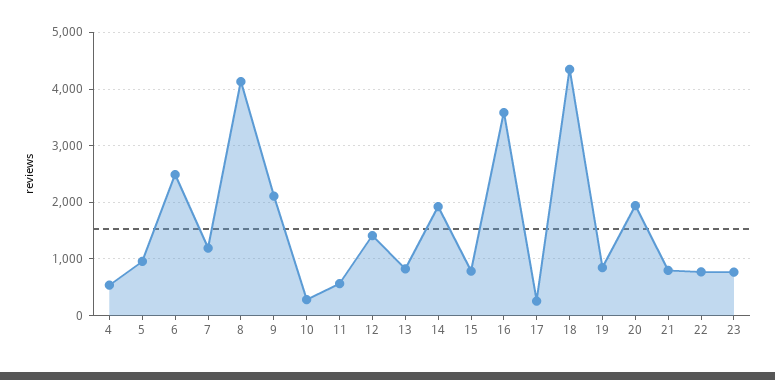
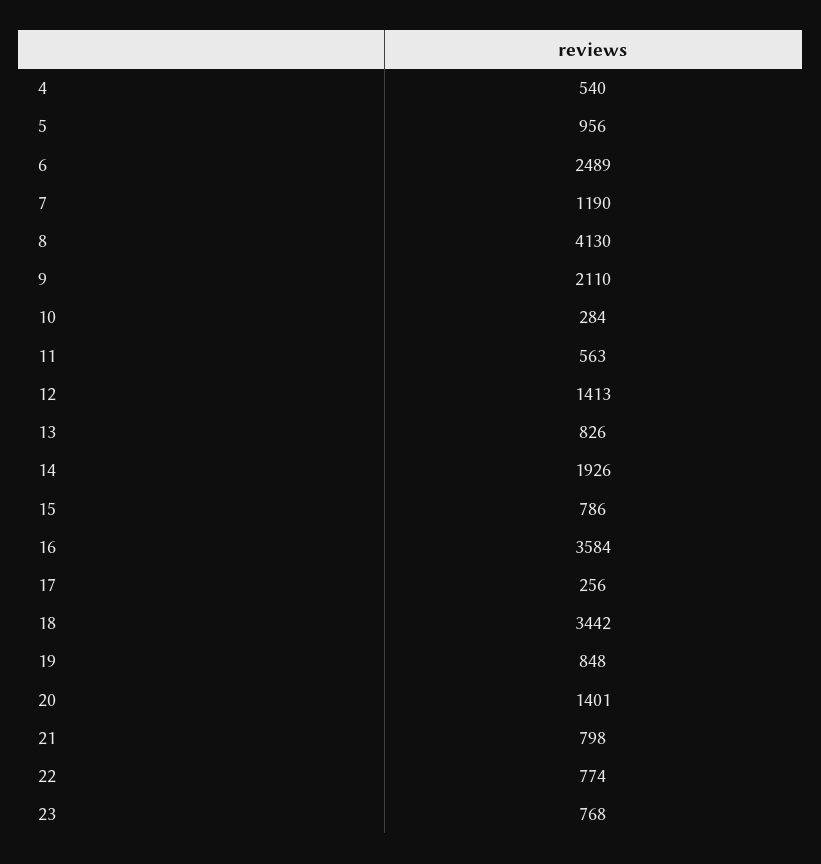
18: 4400 -> 3442
20: 2000 -> 1401

